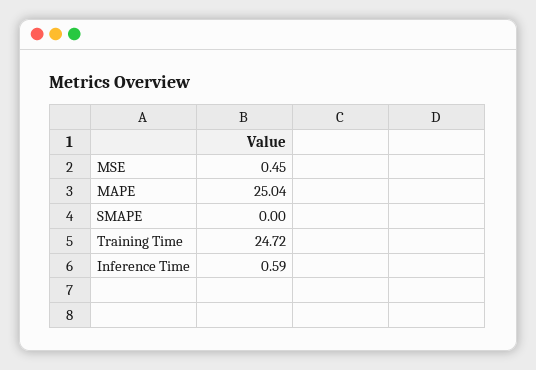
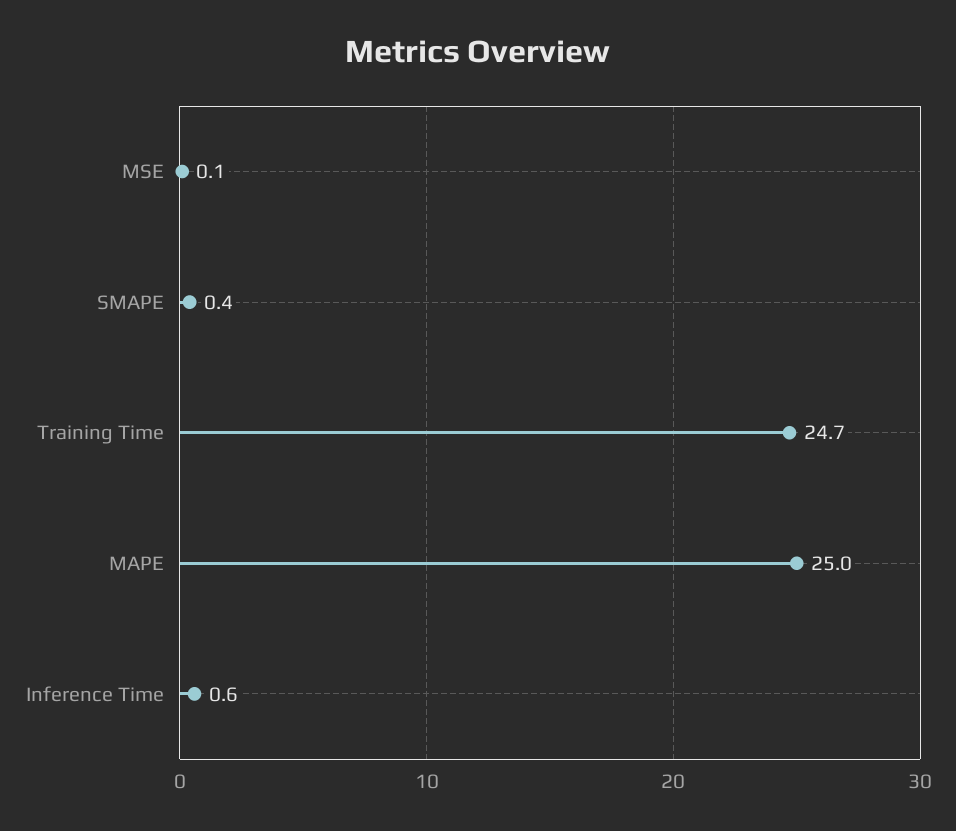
MSE: 0.45 -> 0.1
SMAPE: 0 -> 0.4

